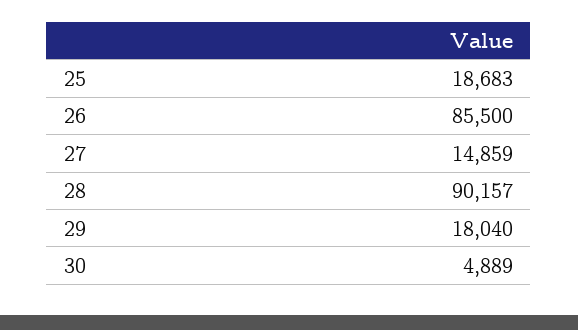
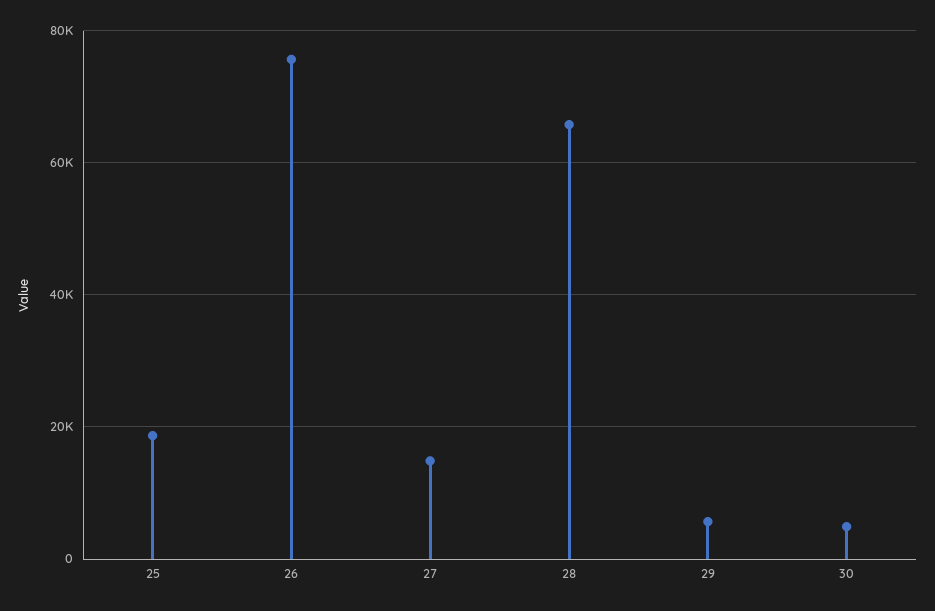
26: 85500 -> 76000
28: 90157 -> 66000
29: 18040 -> 6000

